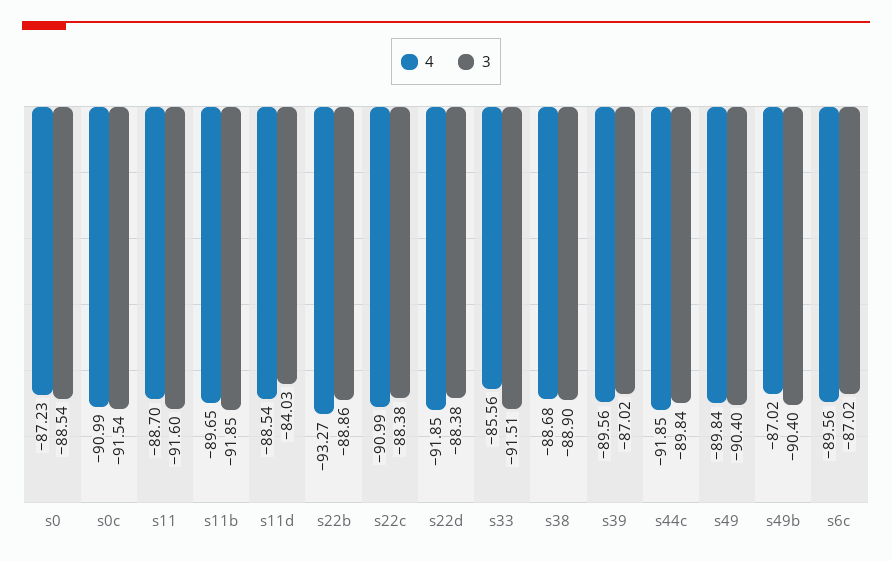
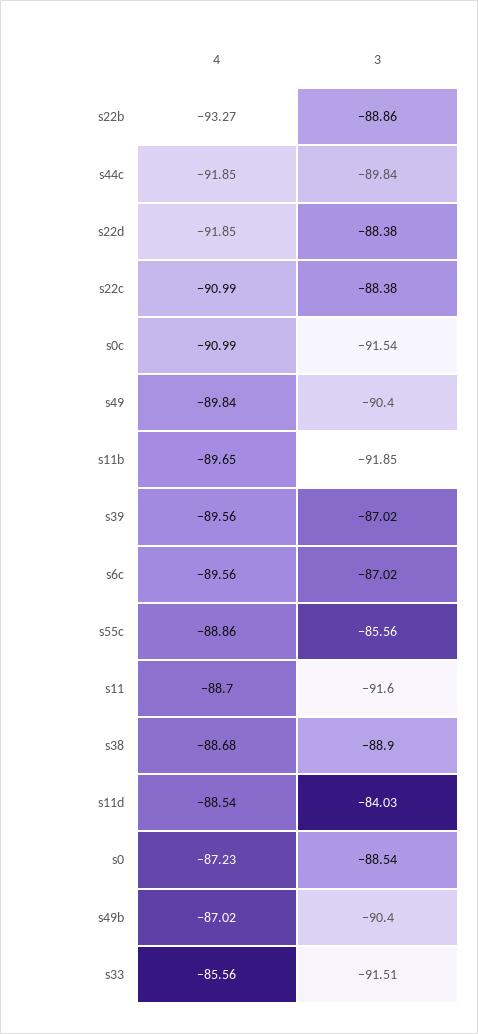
4, s55c: none -> -88.86
3, s55c: none -> -85.56

